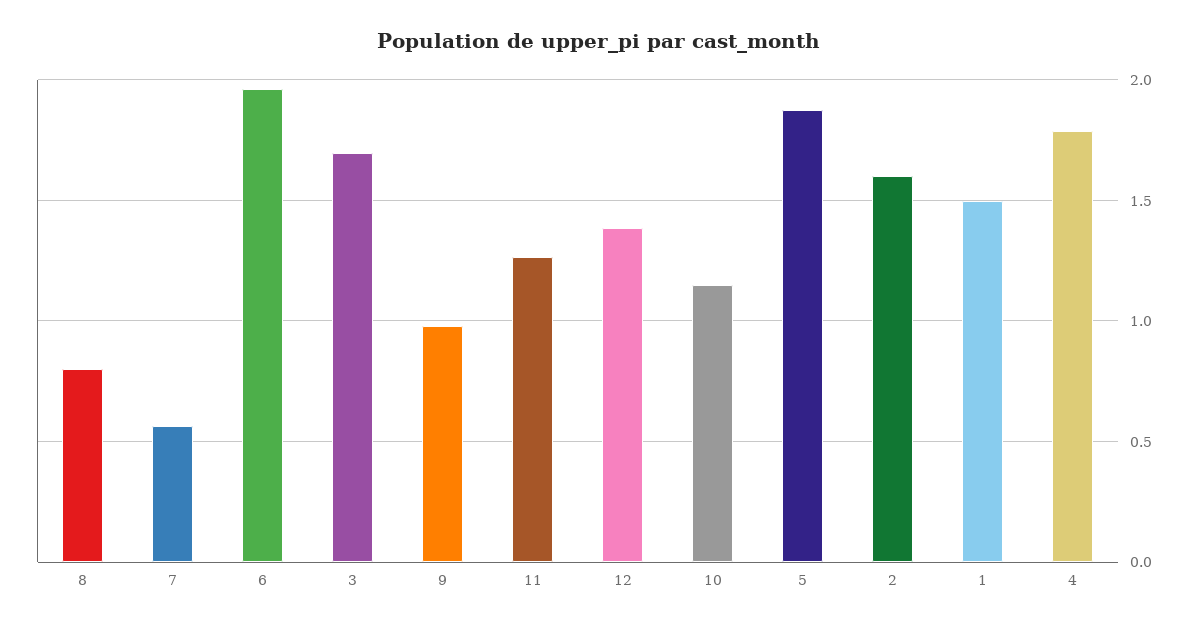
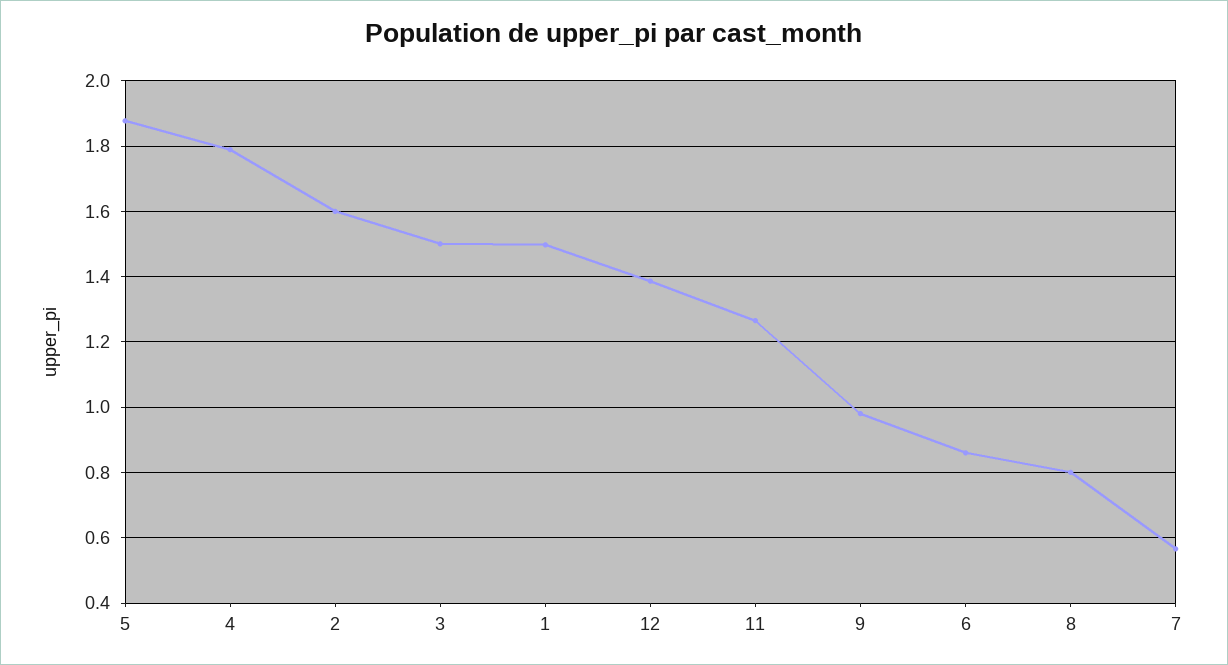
6: 1.95 -> 0.86
3: 1.7 -> 1.5
10: 1.15 -> none

